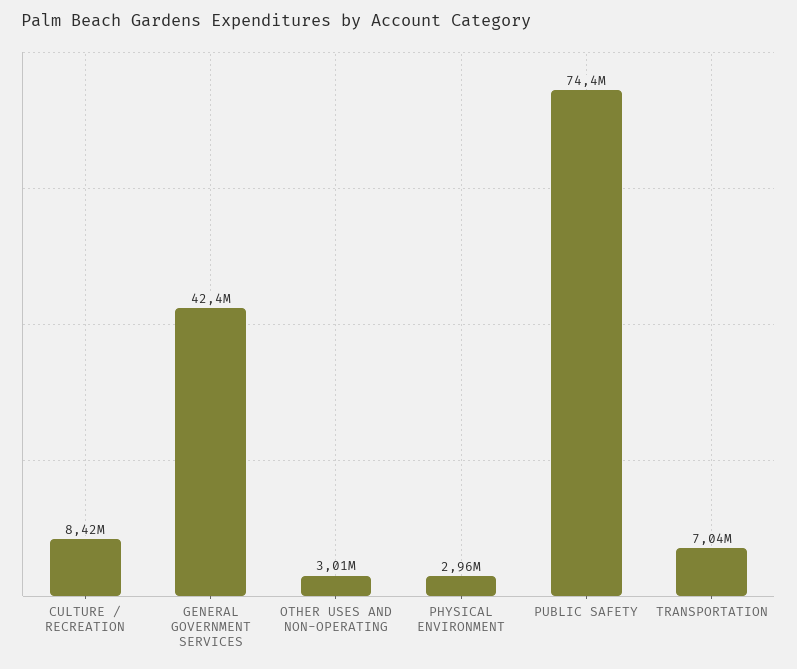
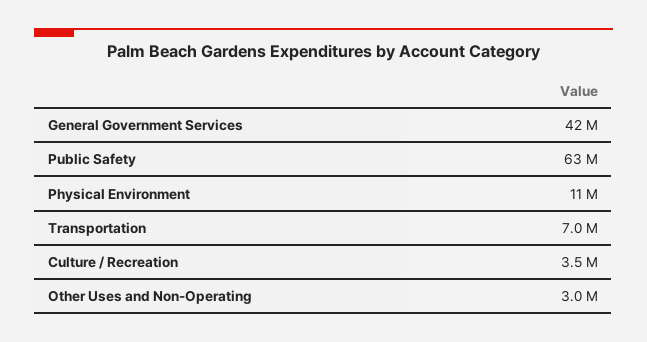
CULTURE / RECREATION: 8420000 -> 3500000
PHYSICAL ENVIRONMENT: 2960000 -> 11000000
PUBLIC SAFETY: 74400000 -> 63000000

